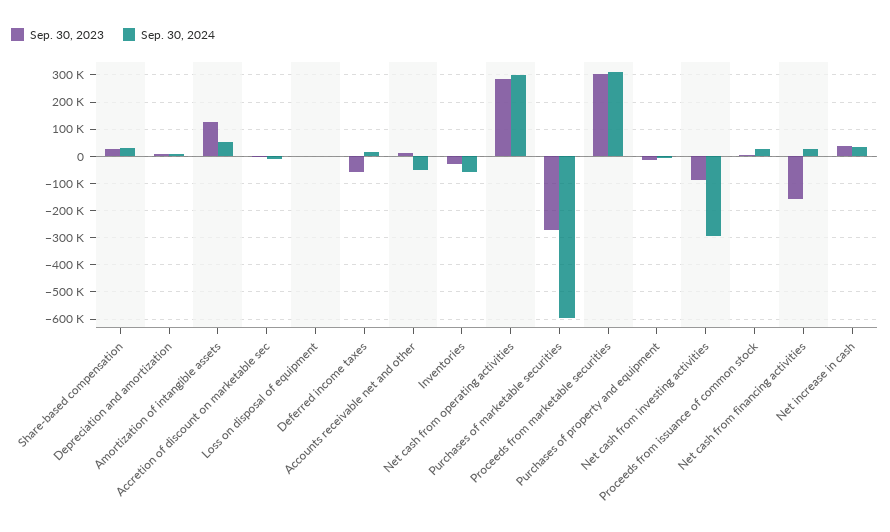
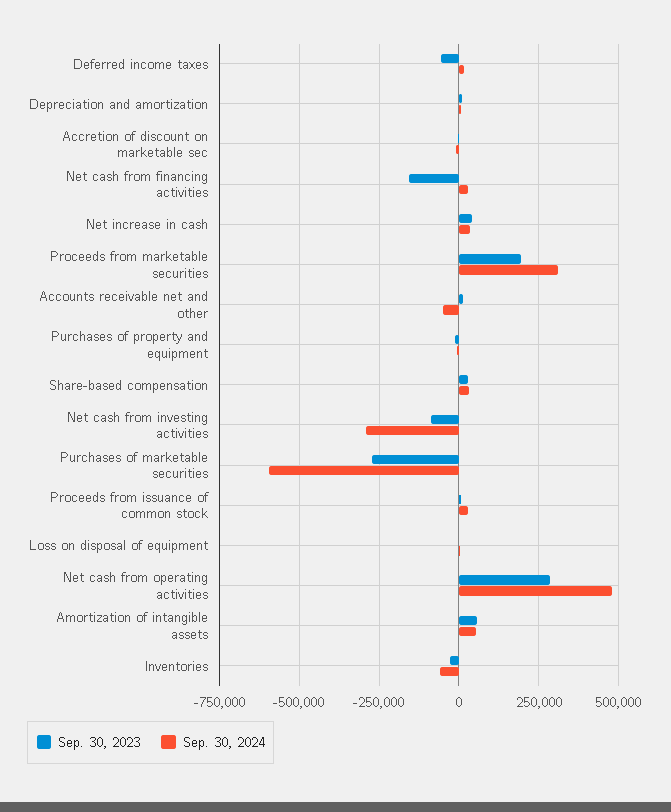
Sep. 30, 2023, Amortization of intangible assets: 125000 -> 50000
Sep. 30, 2024, Net cash from operating activities: 300000 -> 475000
Sep. 30, 2023, Proceeds from marketable securities: 300000 -> 200000

